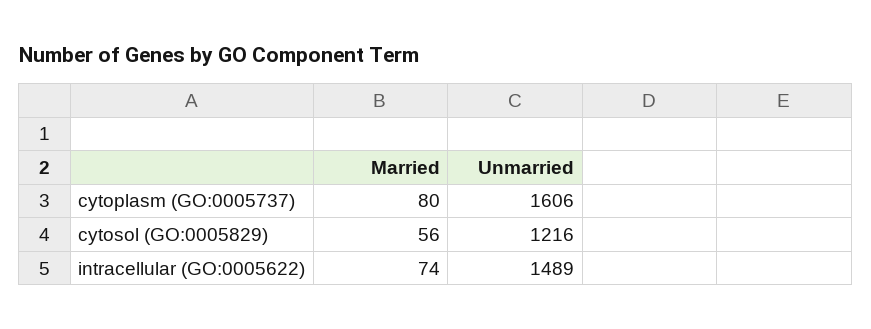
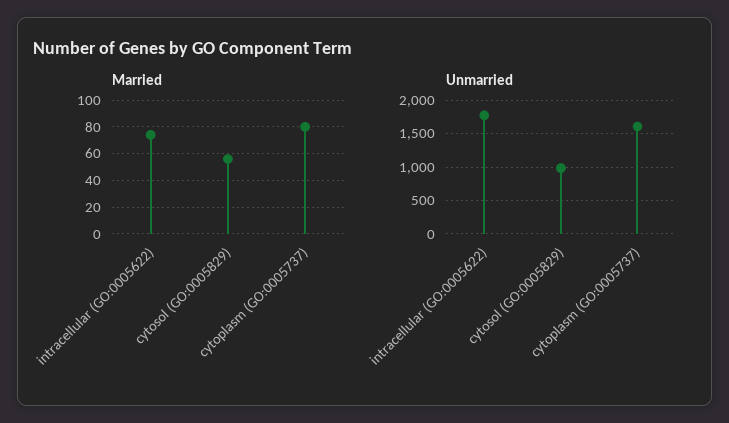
Unmarried, cytosol (GO:0005829): 1216 -> 1000
Unmarried, intracellular (GO:0005622): 1489 -> 1800

